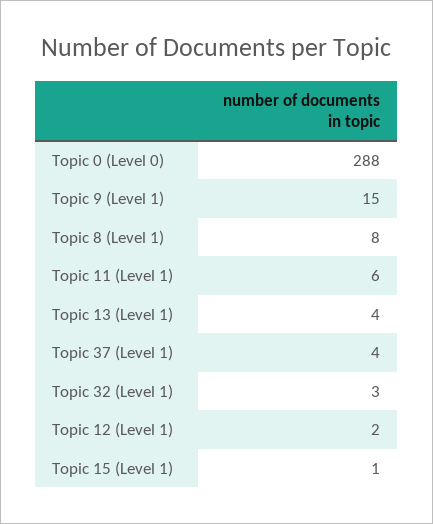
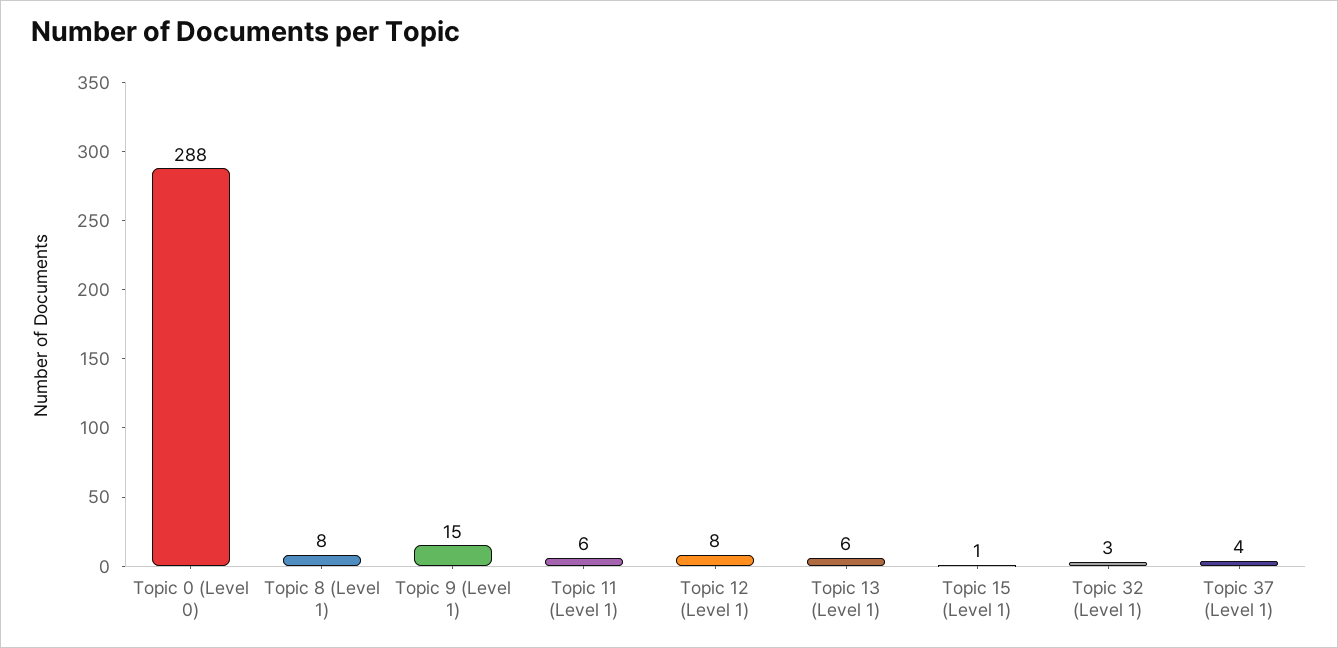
Topic 13 (Level 1): 4 -> 6
Topic 12 (Level 1): 2 -> 8

